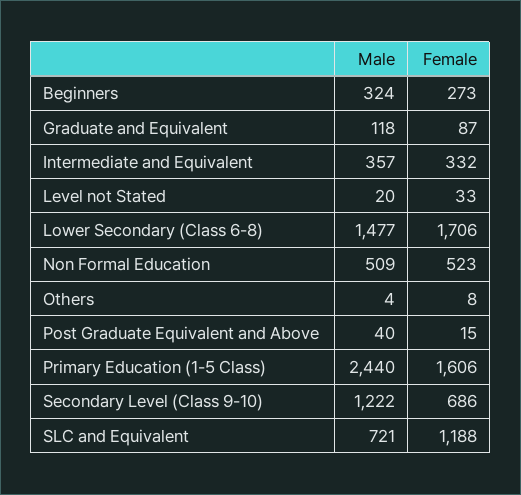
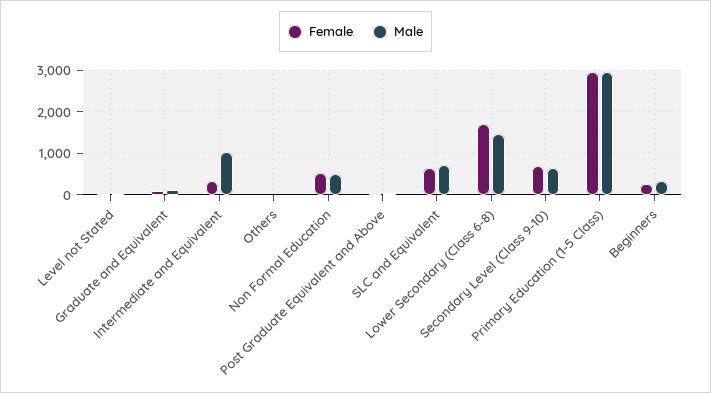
Male, Intermediate and Equivalent: 357 -> 1000
Male, Primary Education (1-5 Class): 2440 -> 3000
Female, Primary Education (1-5 Class): 1606 -> 3000
Male, Secondary Level (Class 9-10): 1222 -> 600
Female, SLC and Equivalent: 1188 -> 600

